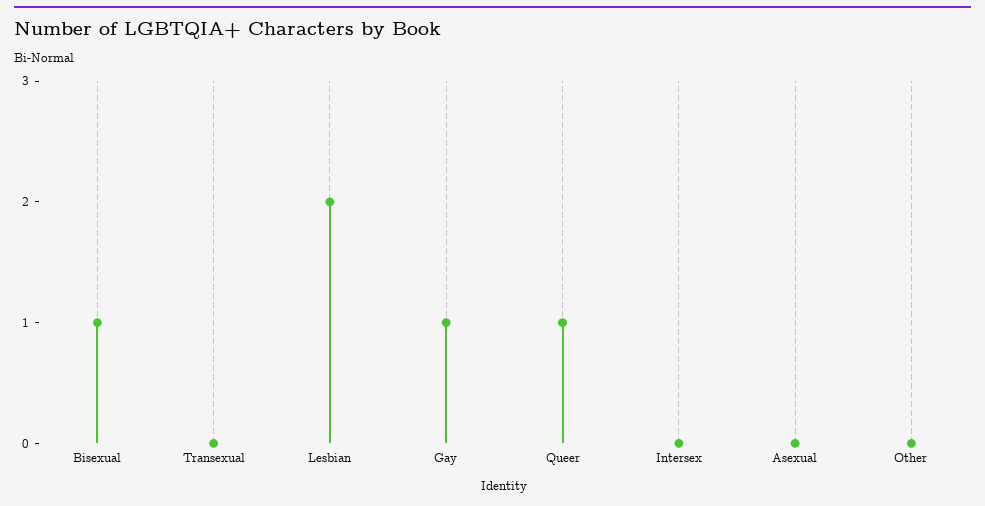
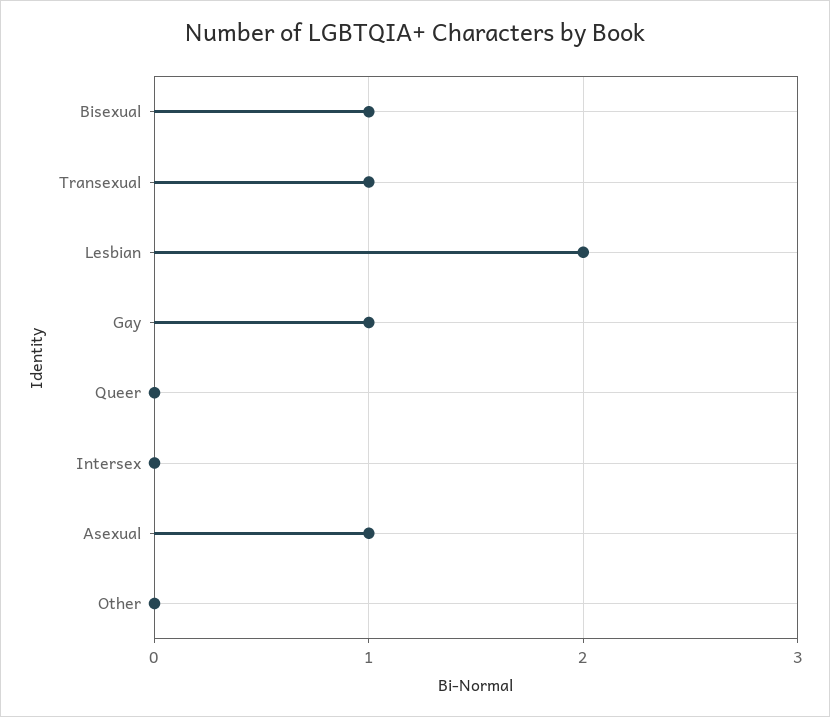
Transexual: 0 -> 1
Queer: 1 -> 0
Asexual: 0 -> 1

